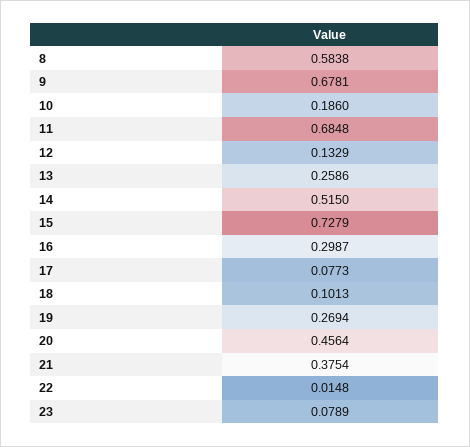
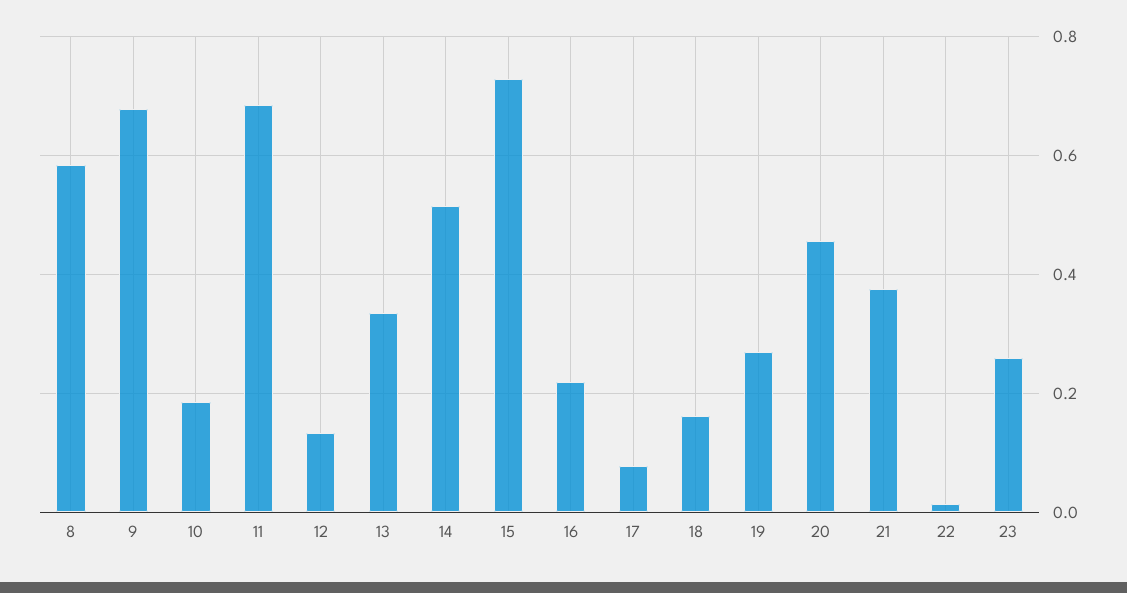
13: 0.2586 -> 0.34
16: 0.2987 -> 0.22
18: 0.1013 -> 0.16
23: 0.0789 -> 0.26

